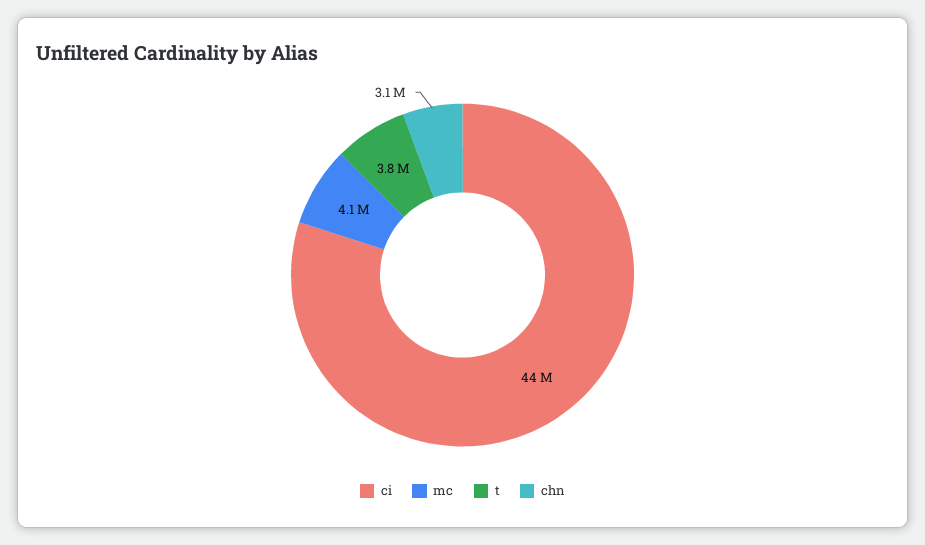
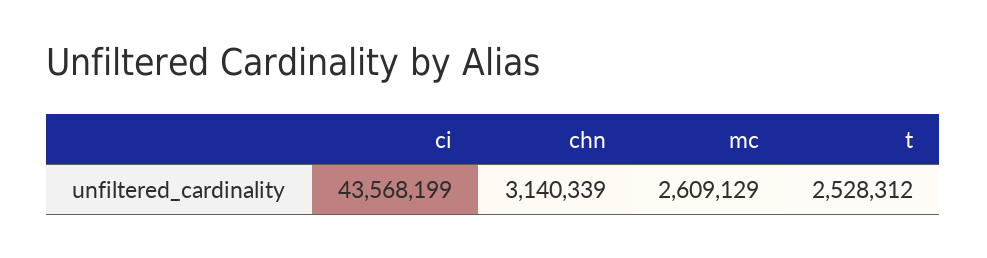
mc: 4100000 -> 2609129
t: 3800000 -> 2528312

